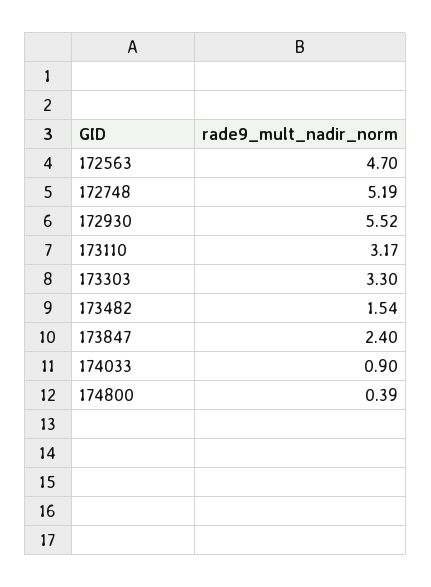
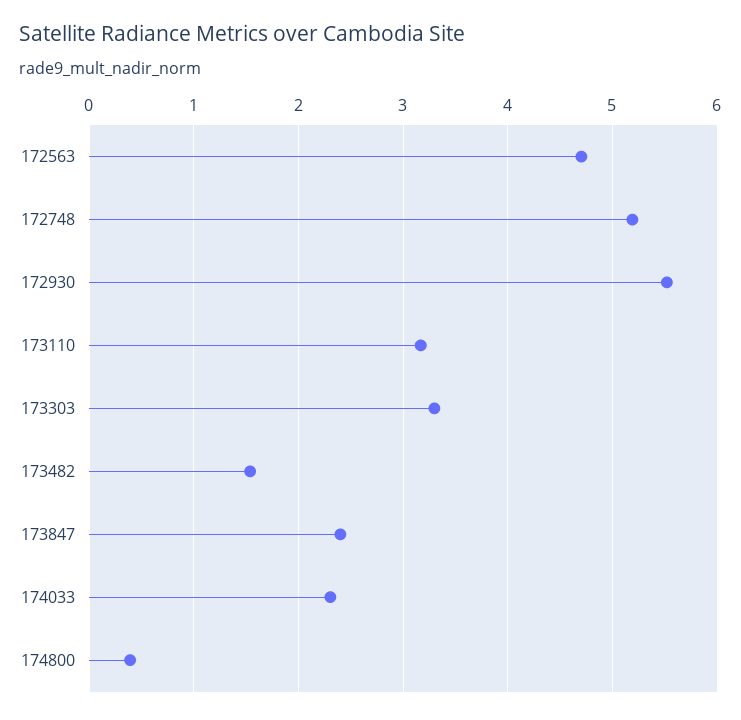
174033: 0.9 -> 2.3

